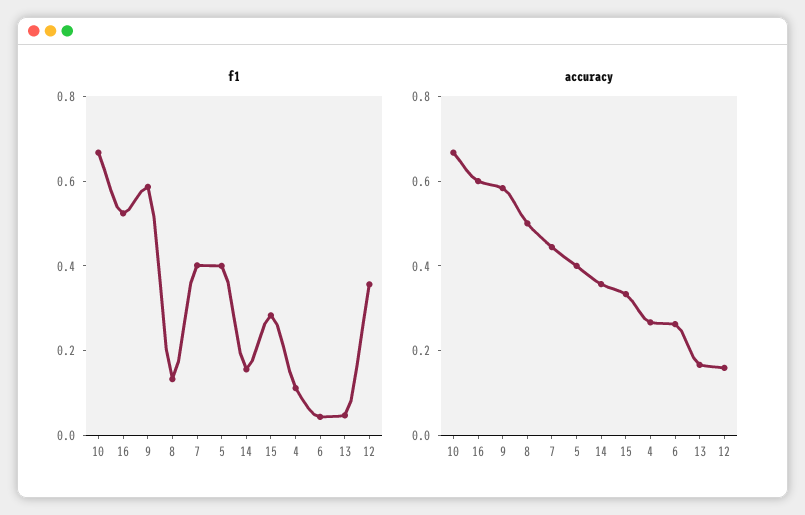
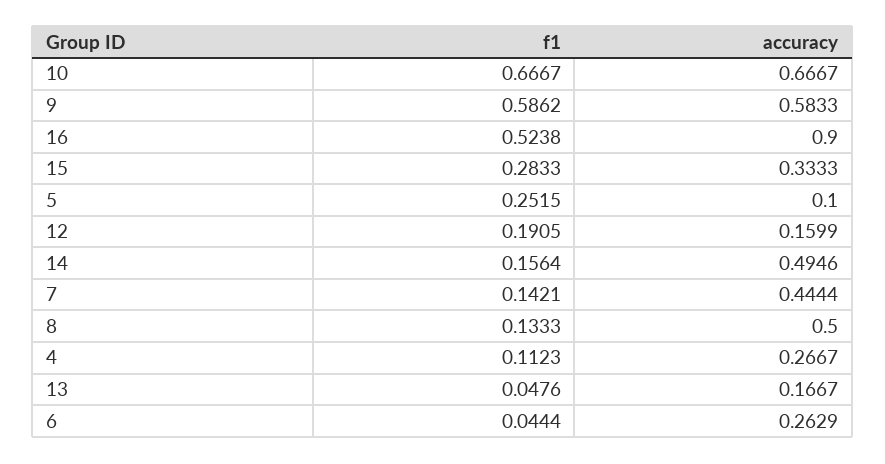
f1, 7: 0.4 -> 0.1421
f1, 5: 0.4 -> 0.2515
f1, 12: 0.35 -> 0.1905
accuracy, 16: 0.6 -> 0.9
accuracy, 5: 0.4 -> 0.1
accuracy, 14: 0.35 -> 0.4946

